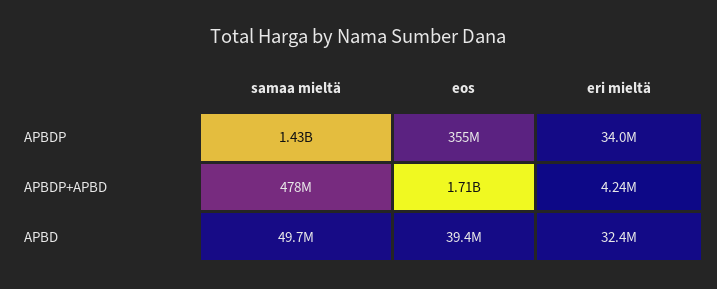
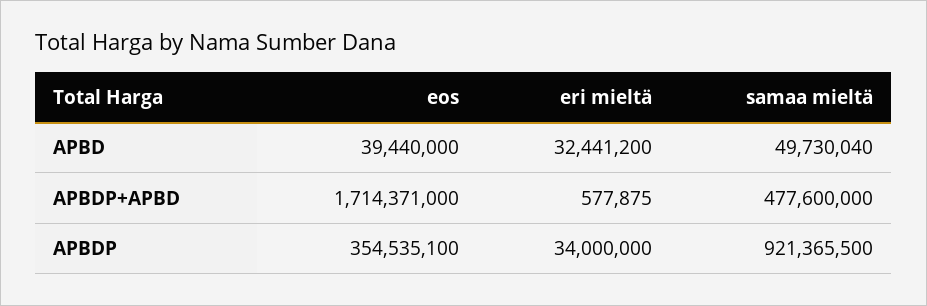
samaa mieltä, APBDP: 1430000000 -> 921365500
eri mieltä, APBDP+APBD: 4240000 -> 577875

